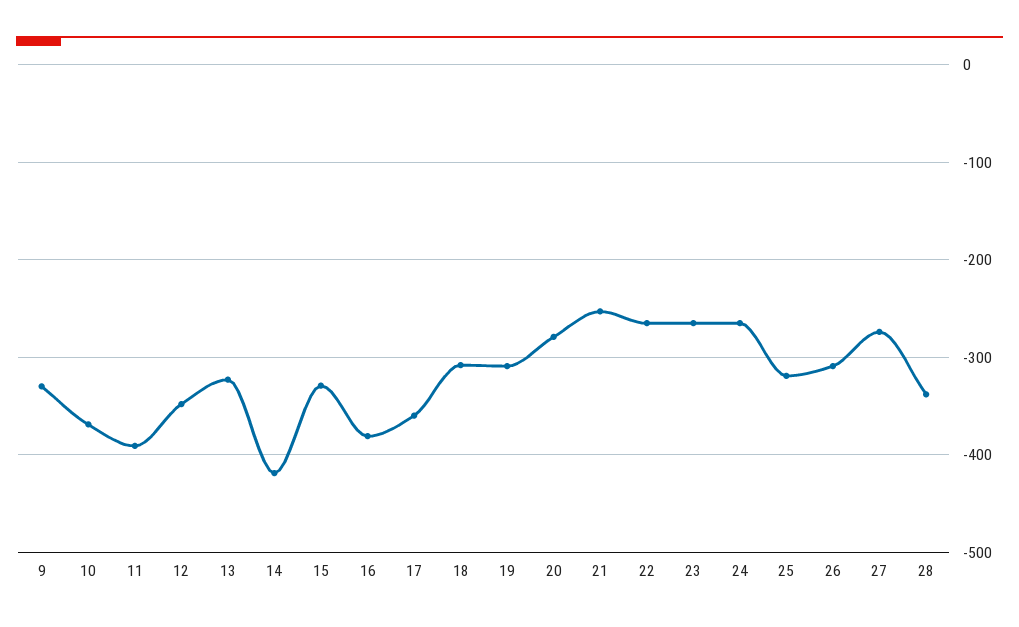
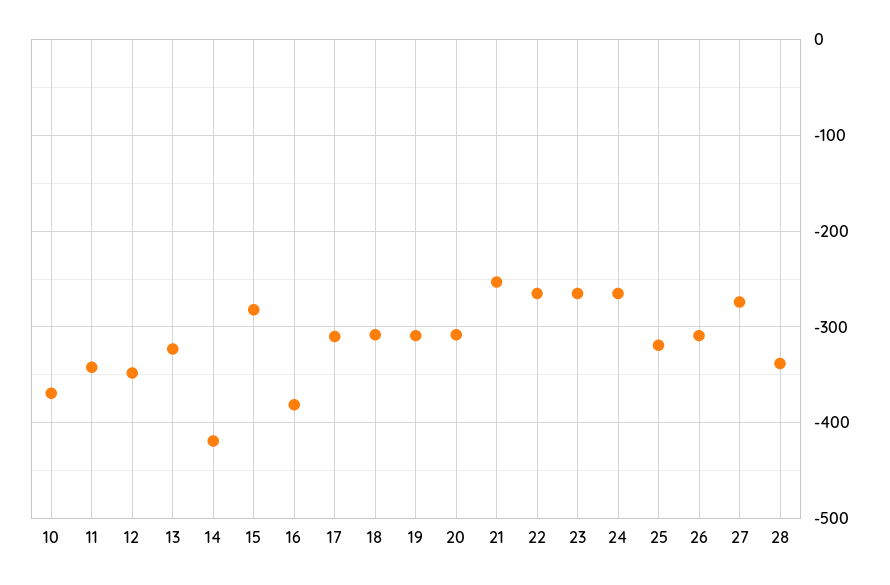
9: -330 -> none
11: -390 -> -340
15: -330 -> -280
17: -360 -> -310
20: -280 -> -310

